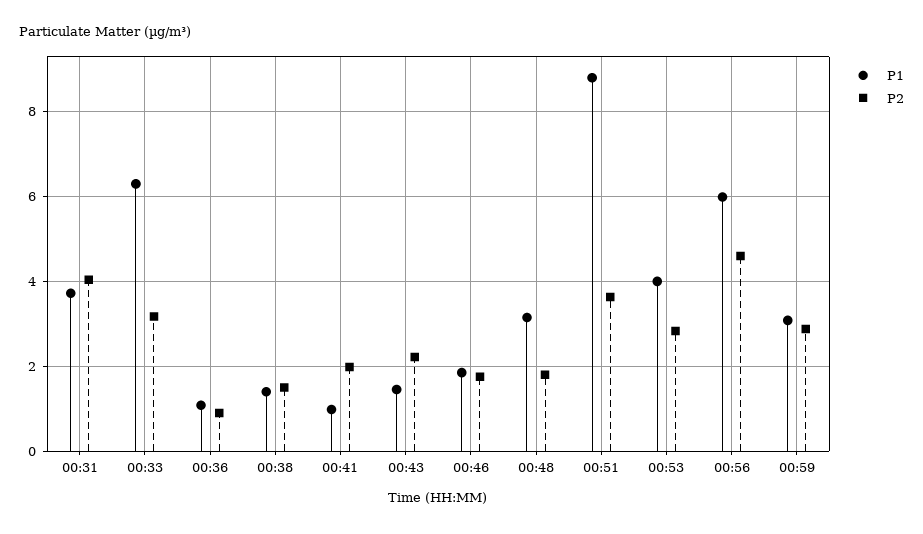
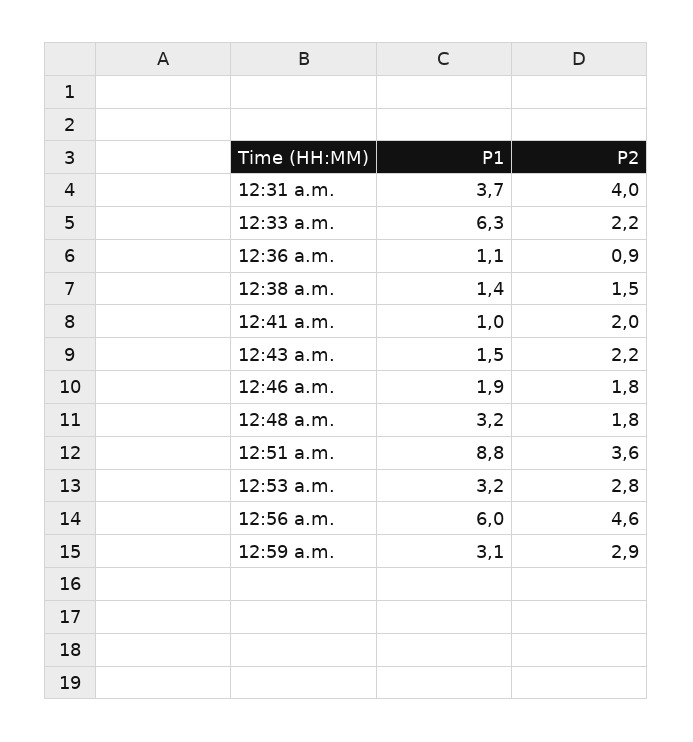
P2, 00:33: 3.2 -> 2.2
P1, 00:53: 4 -> 3.2

